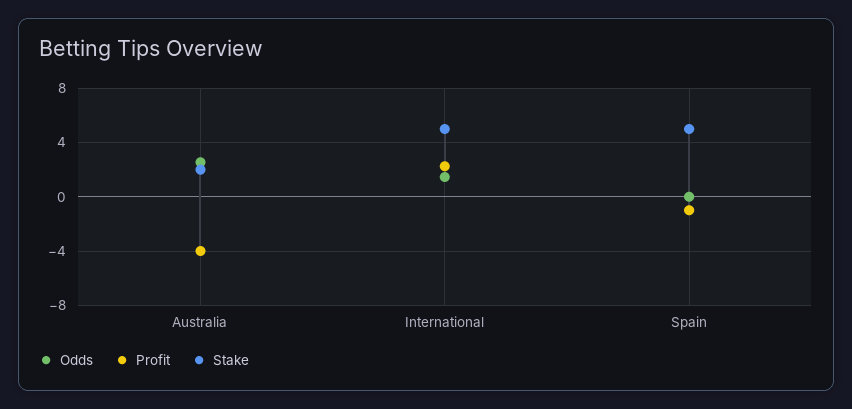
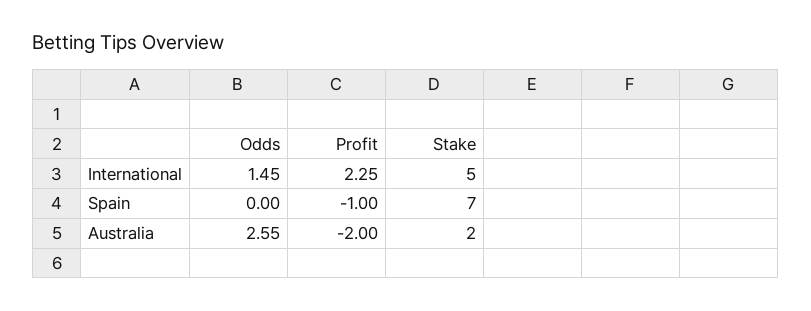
Profit, Australia: -4 -> -2
Stake, Spain: 5 -> 7

